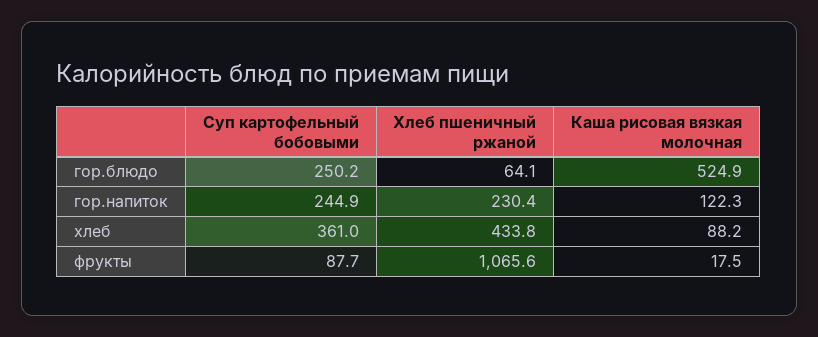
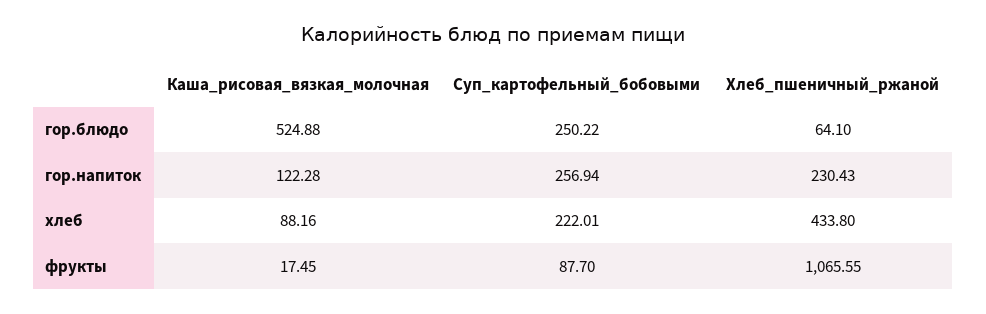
Суп картофельный бобовыми, гор.напиток: 244.9 -> 256.94
Суп картофельный бобовыми, хлеб: 361 -> 222.01

